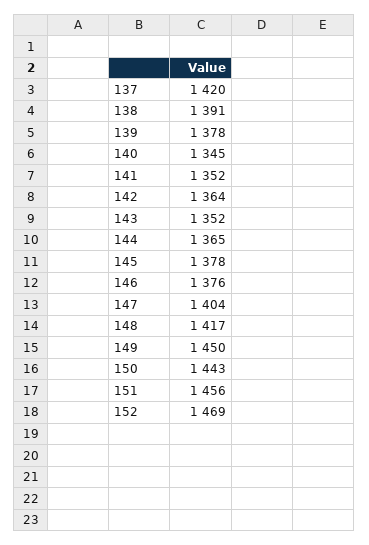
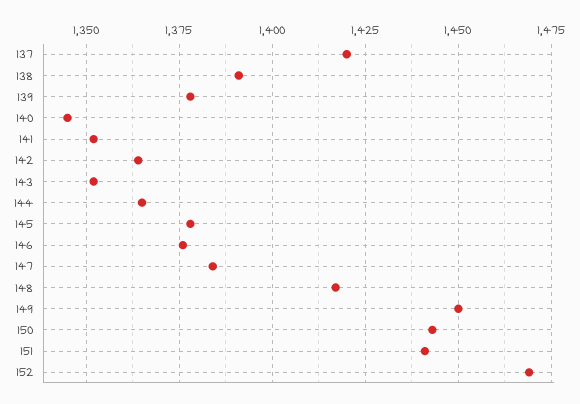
147: 1404 -> 1385
151: 1456 -> 1440

